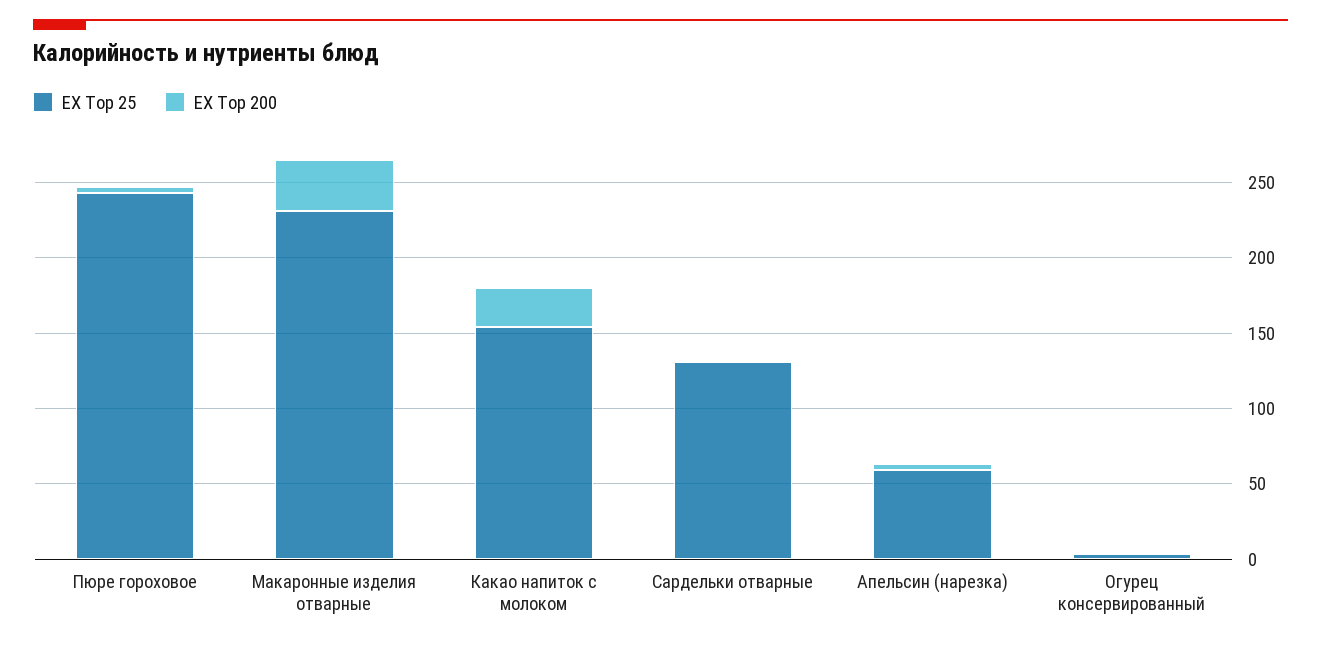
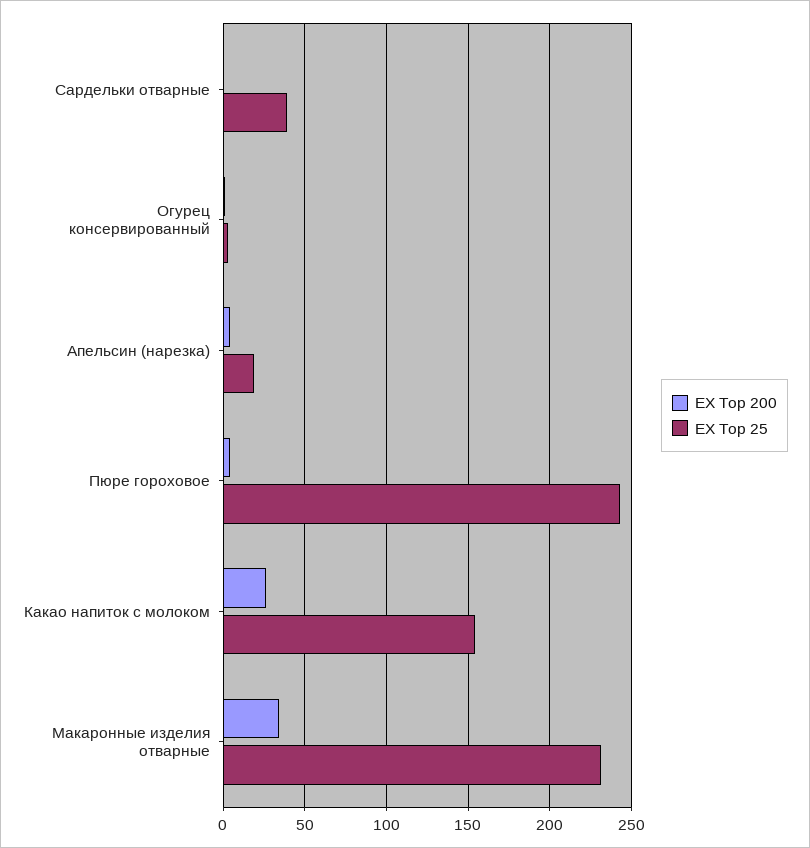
EX Top 25, Сардельки отварные: 130 -> 40
EX Top 25, Апельсин (нарезка): 60 -> 20

